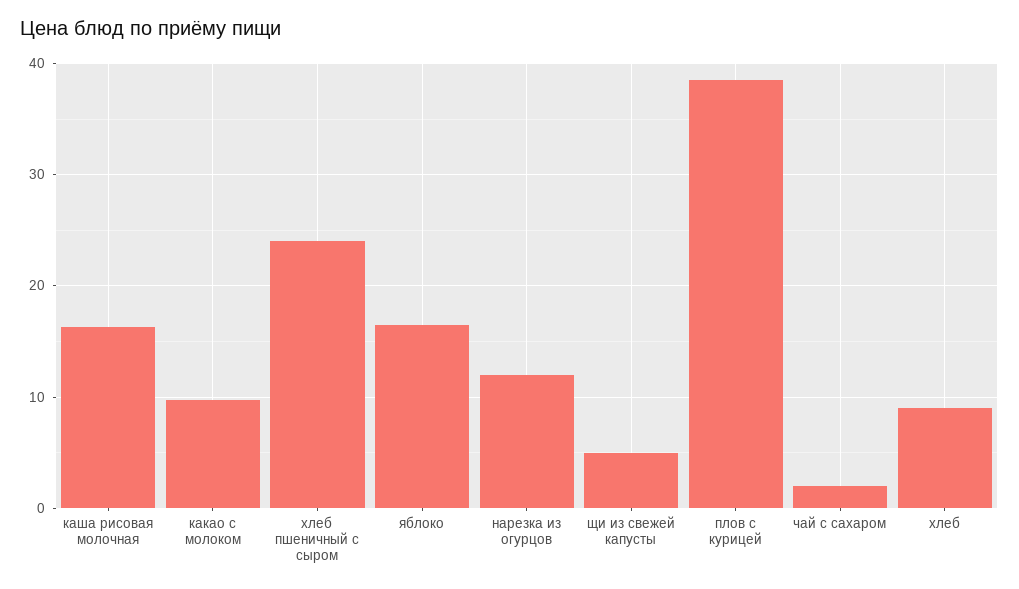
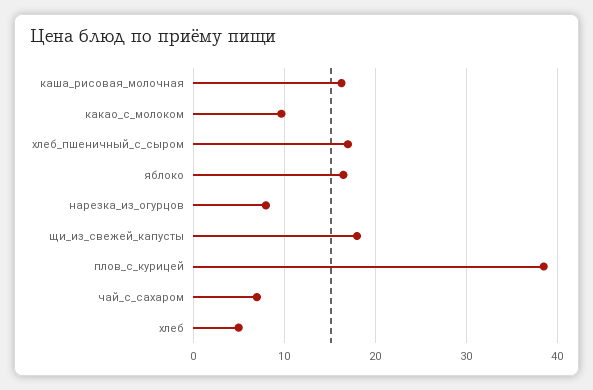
хлеб пшеничный с сыром: 24 -> 17
нарезка из огурцов: 12 -> 8
щи из свежей капусты: 5 -> 18
чай с сахаром: 2 -> 7
хлеб: 9 -> 5

